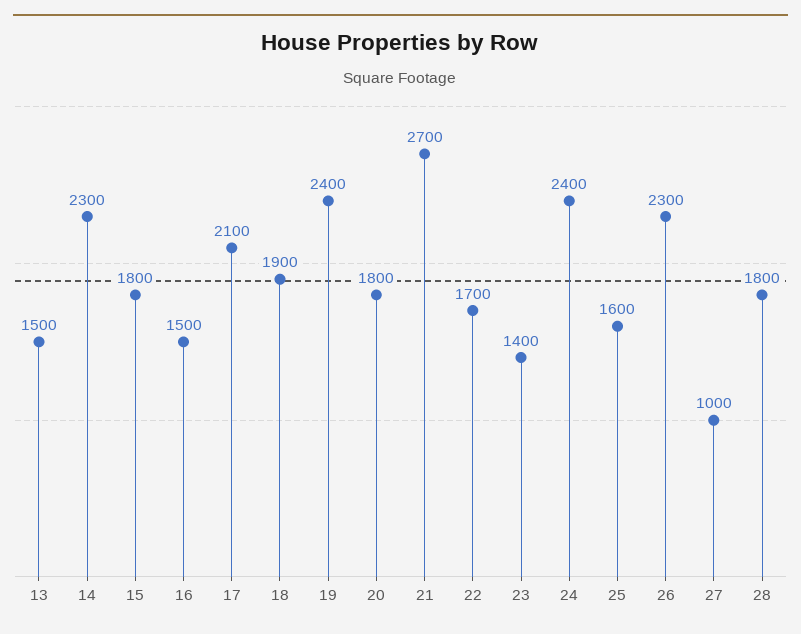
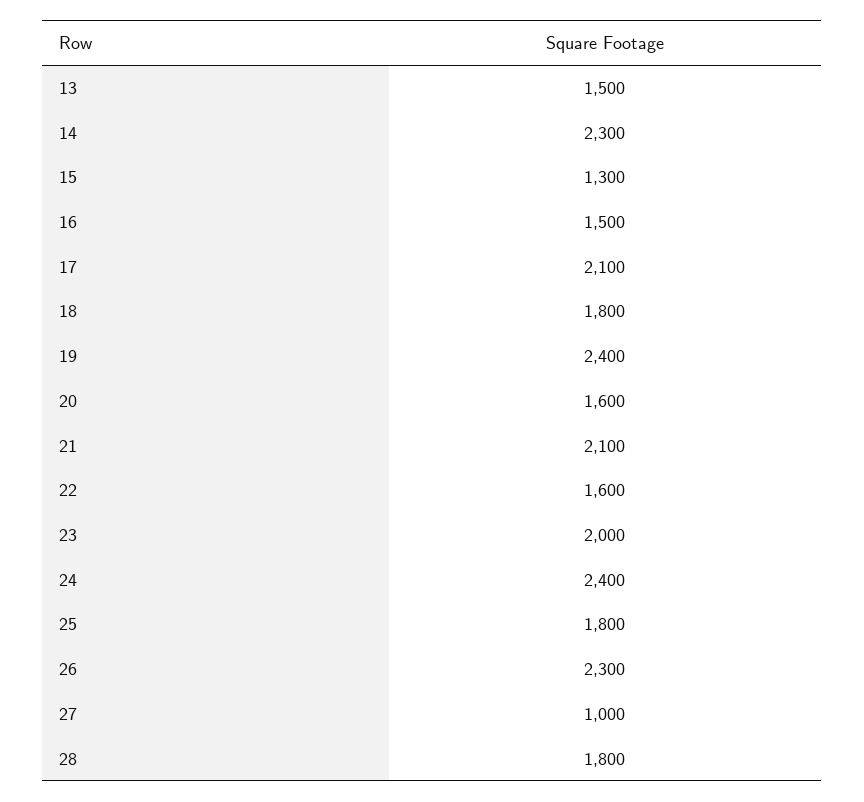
15: 1800 -> 1300
18: 1900 -> 1800
20: 1800 -> 1600
21: 2700 -> 2100
22: 1700 -> 1600
23: 1400 -> 2000
25: 1600 -> 1800

